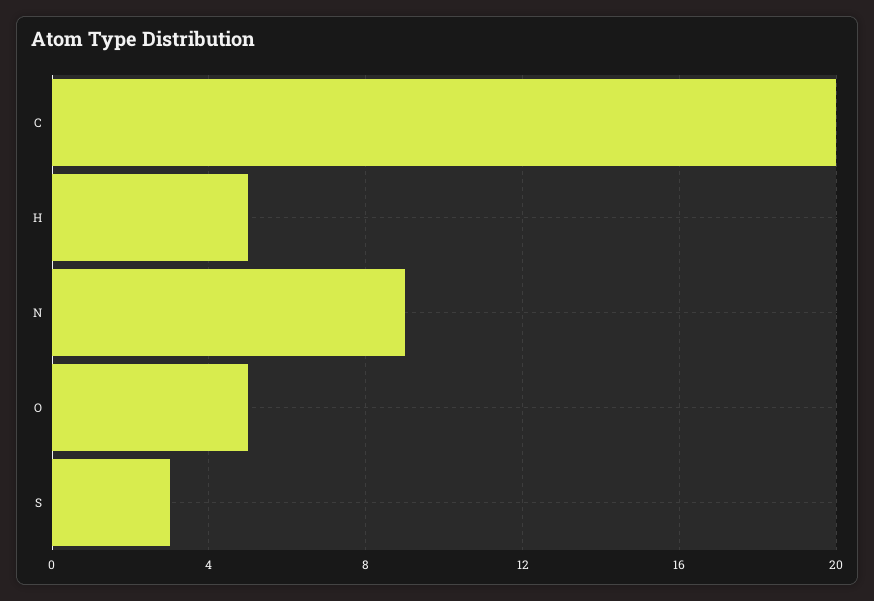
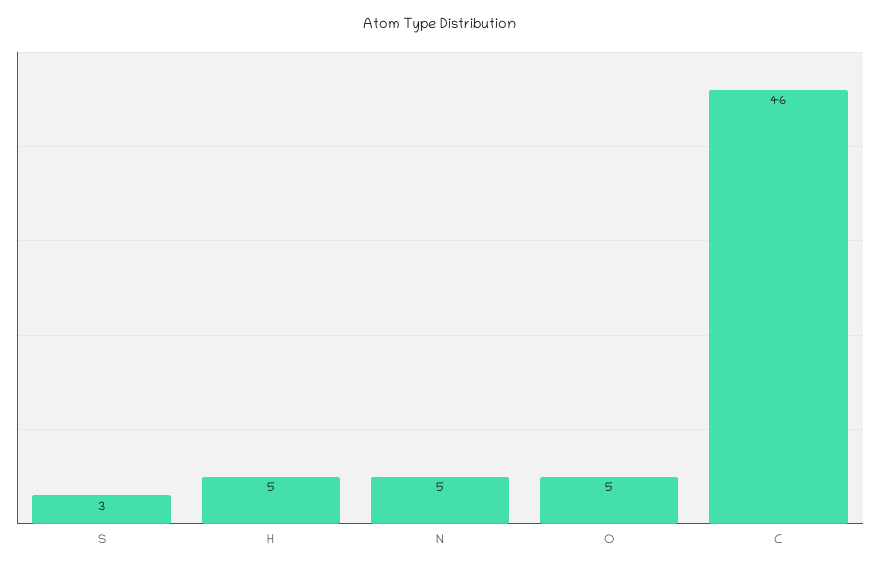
C: 20 -> 46
N: 9 -> 5

